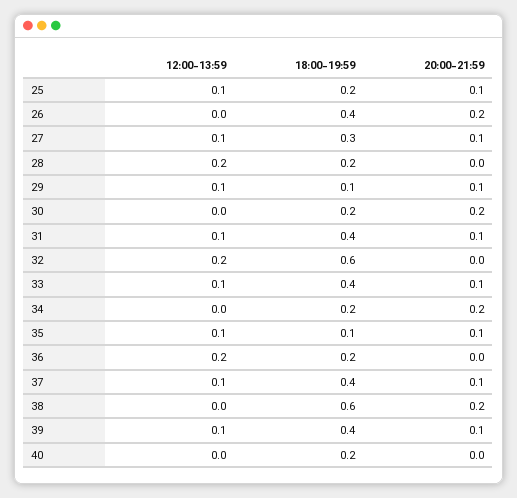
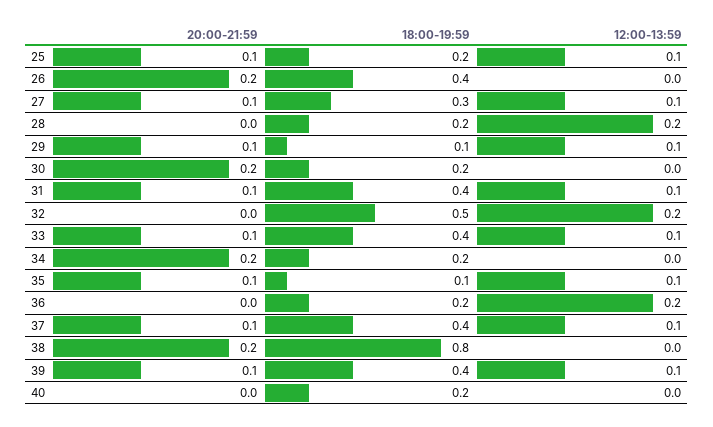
18:00-19:59, 32: 0.6 -> 0.5
18:00-19:59, 38: 0.6 -> 0.8

